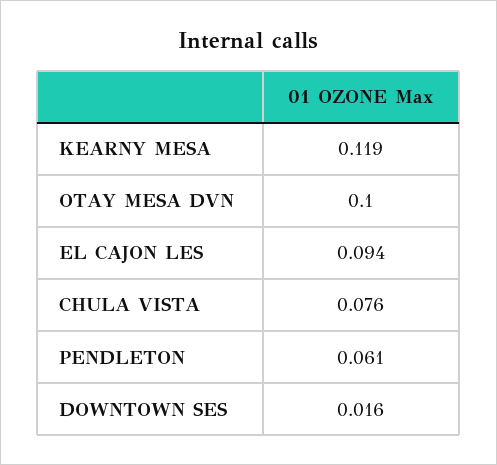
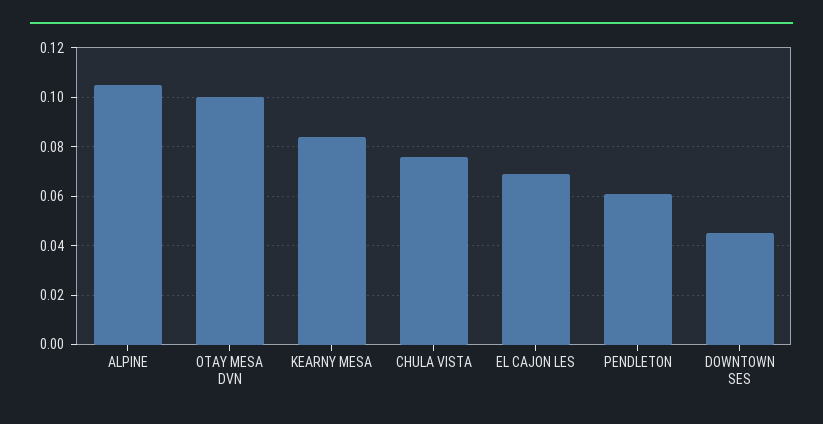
KEARNY MESA: 0.119 -> 0.085
EL CAJON LES: 0.094 -> 0.07
DOWNTOWN SES: 0.016 -> 0.045
ALPINE: none -> 0.105

